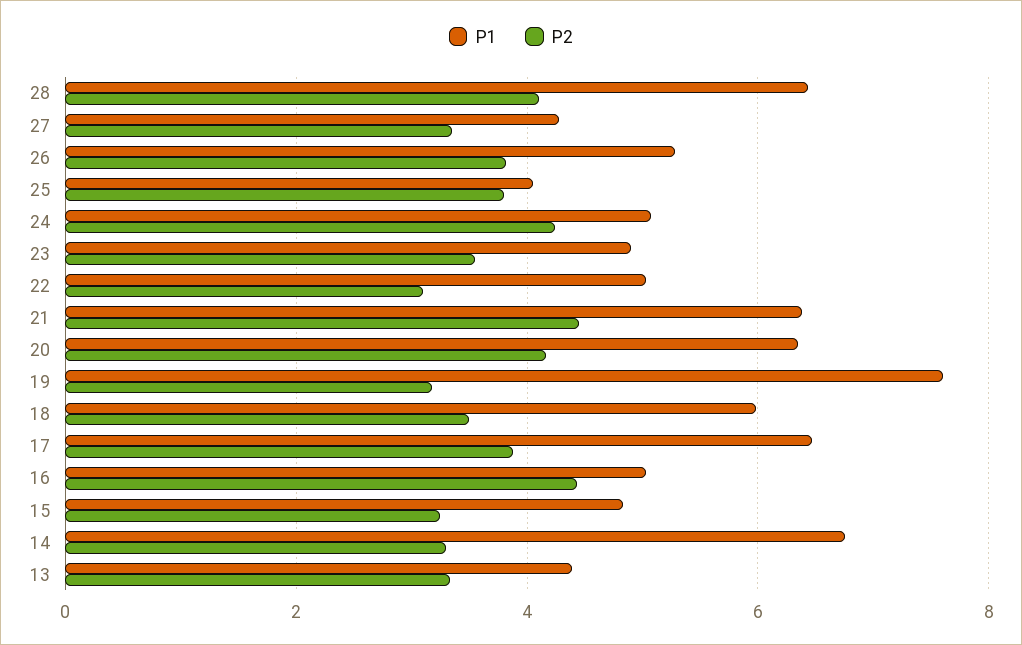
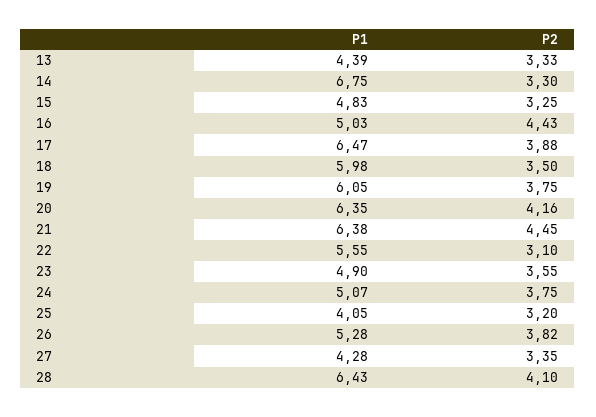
P2, 25: 3.8 -> 3.2
P2, 24: 4.2 -> 3.75
P1, 22: 5 -> 5.55
P1, 19: 7.6 -> 6.05
P2, 19: 3.2 -> 3.75

